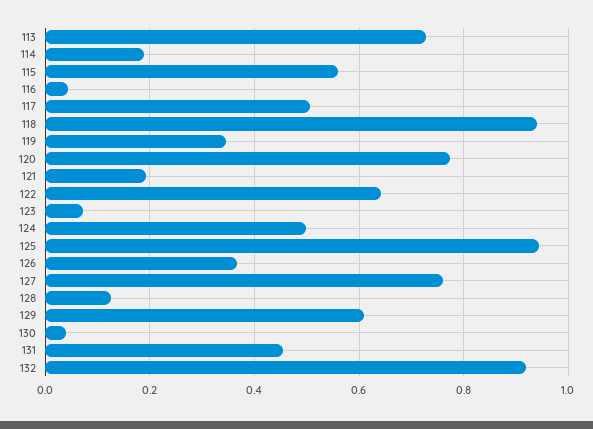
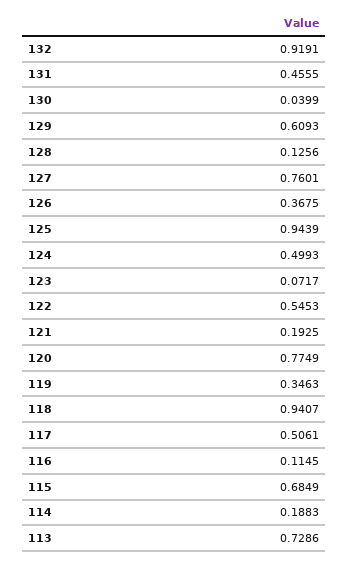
115: 0.56 -> 0.6849
116: 0.04 -> 0.1145
122: 0.64 -> 0.5453

